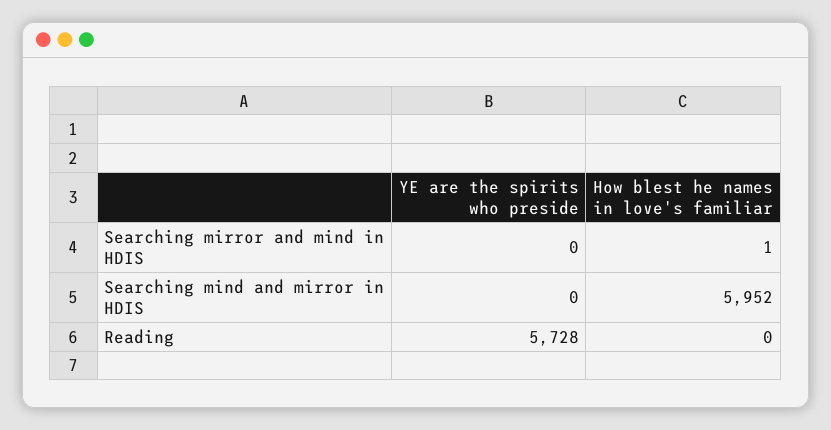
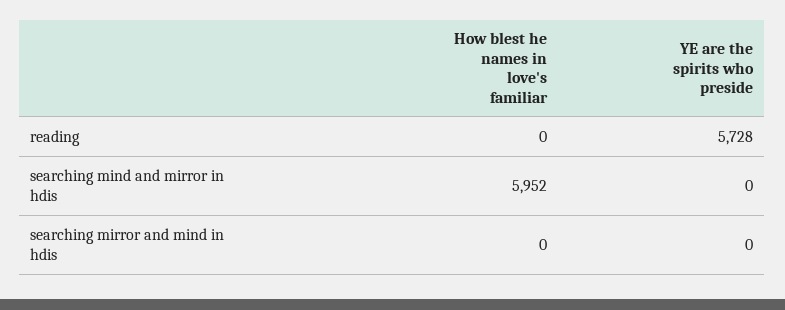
How blest he names in love's familiar, Searching mirror and mind in HDIS: 1 -> 0

